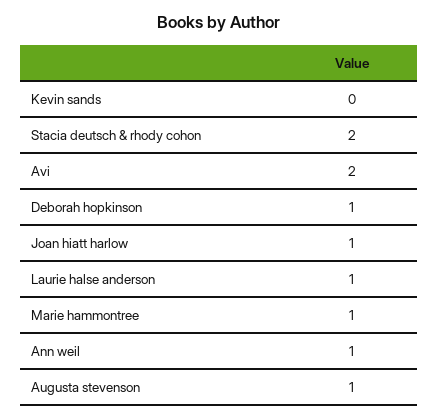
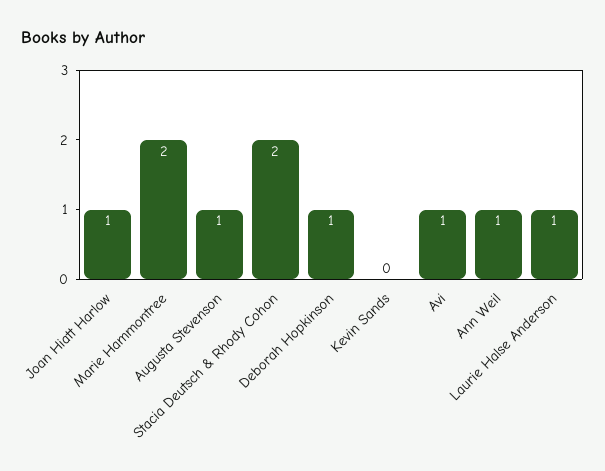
Avi: 2 -> 1
Marie hammontree: 1 -> 2

